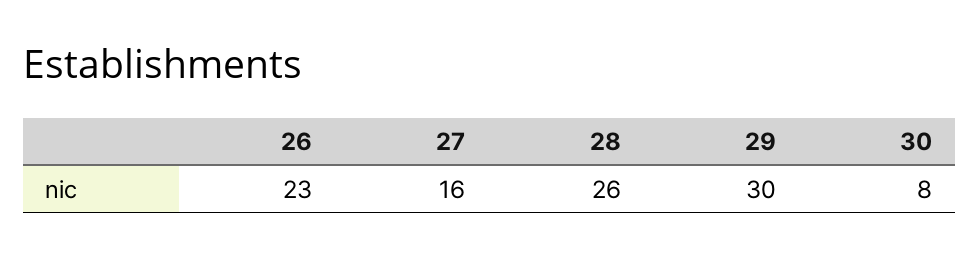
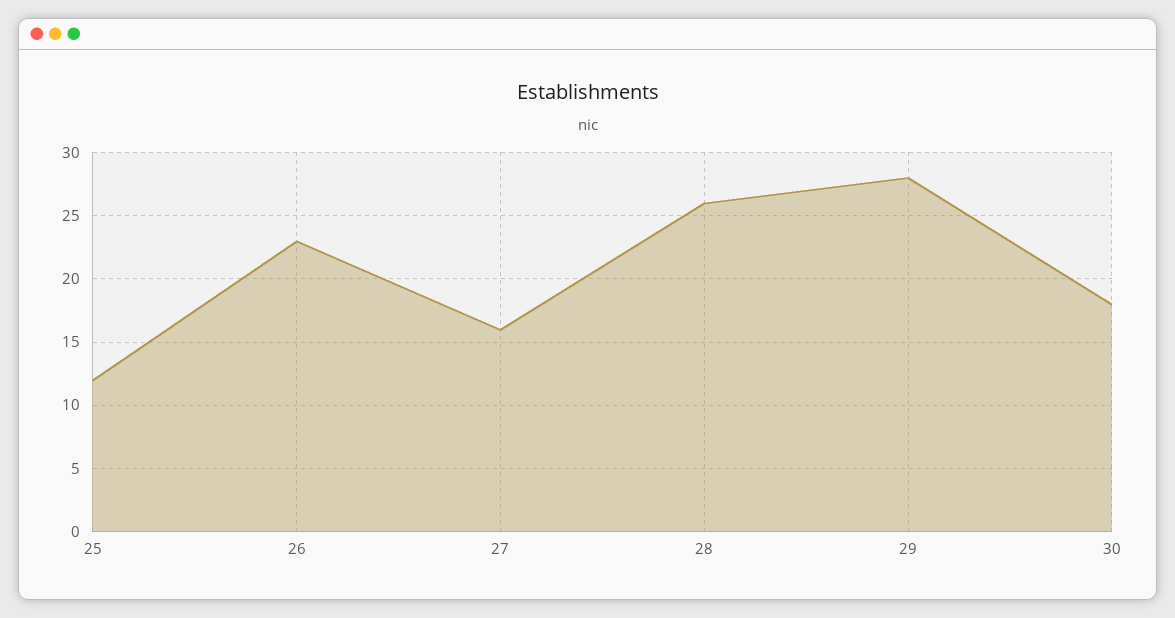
29: 30 -> 28
30: 8 -> 18
25: none -> 12

